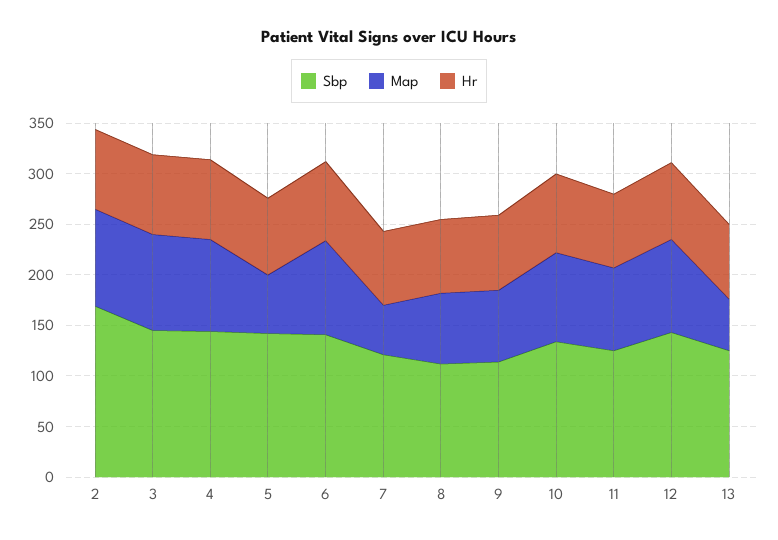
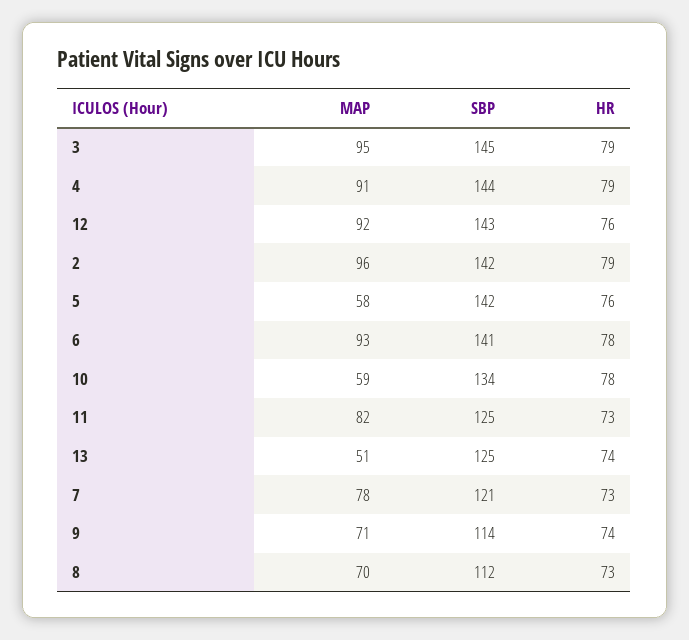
Sbp, 2: 170 -> 142
Map, 7: 50 -> 78
Map, 10: 90 -> 59

